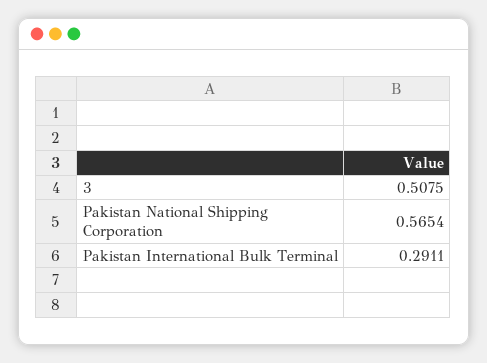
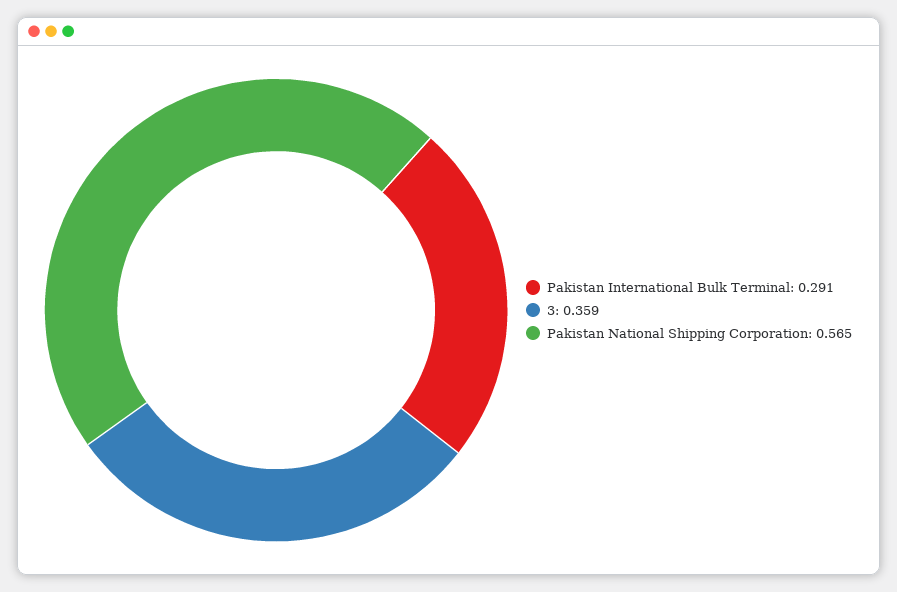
3: 0.5075 -> 0.359

